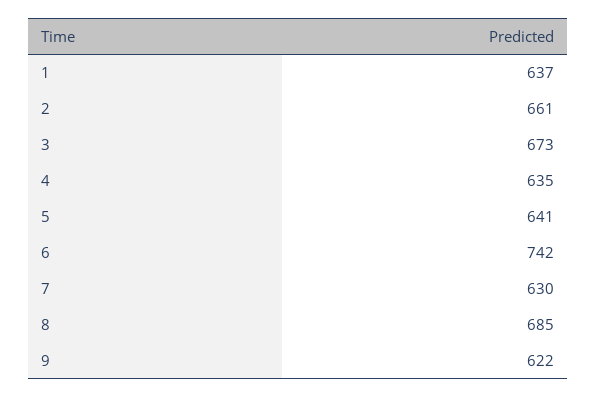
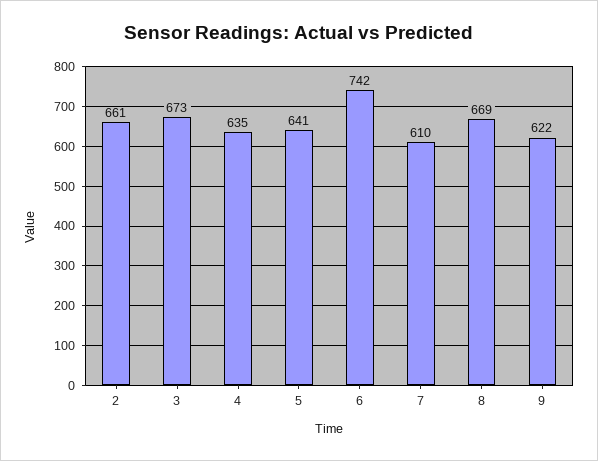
1: 637 -> none
7: 630 -> 610
8: 685 -> 669

